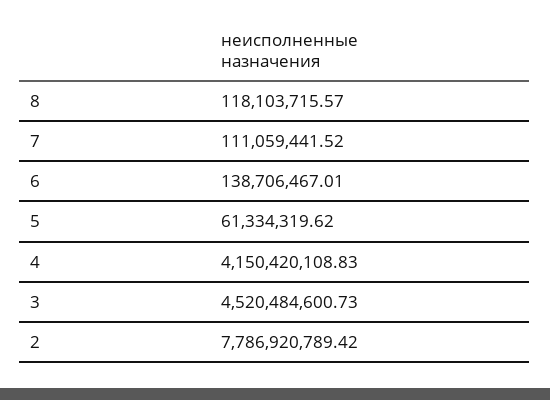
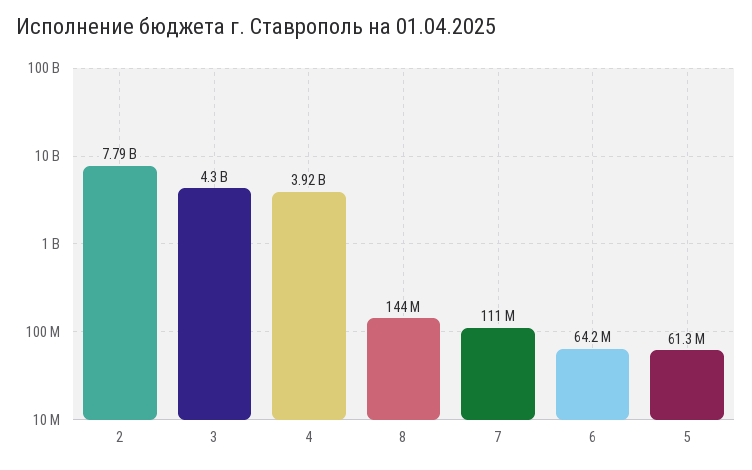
8: 118103715.57 -> 144000000
6: 138706467.01 -> 64200000
4: 4150420108.83 -> 3920000000
3: 4520484600.73 -> 4300000000

